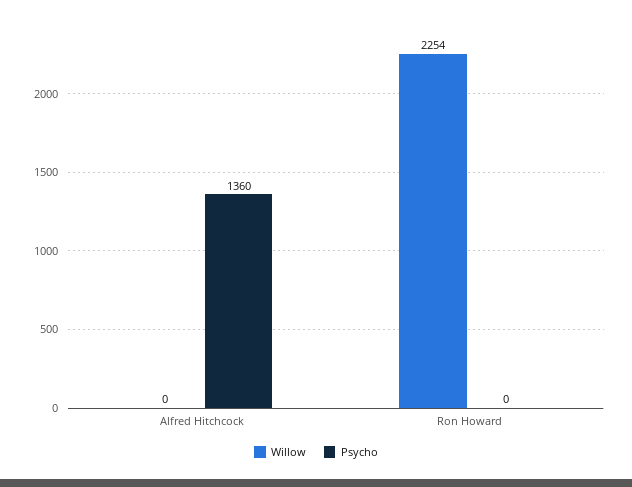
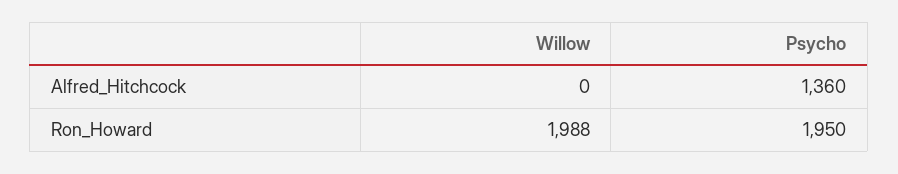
Willow, Ron Howard: 2254 -> 1988
Psycho, Ron Howard: 0 -> 1950

